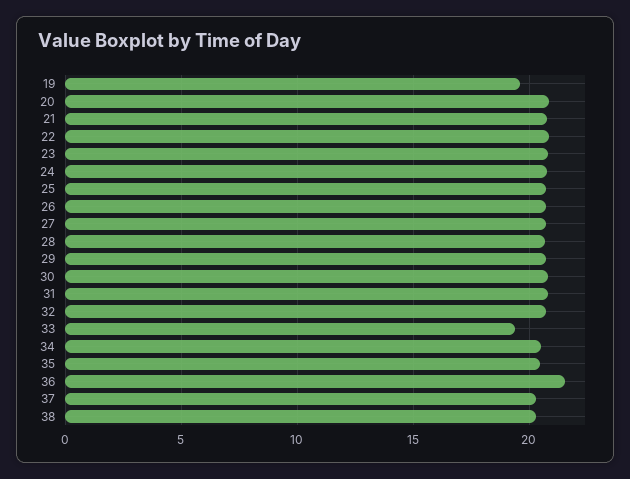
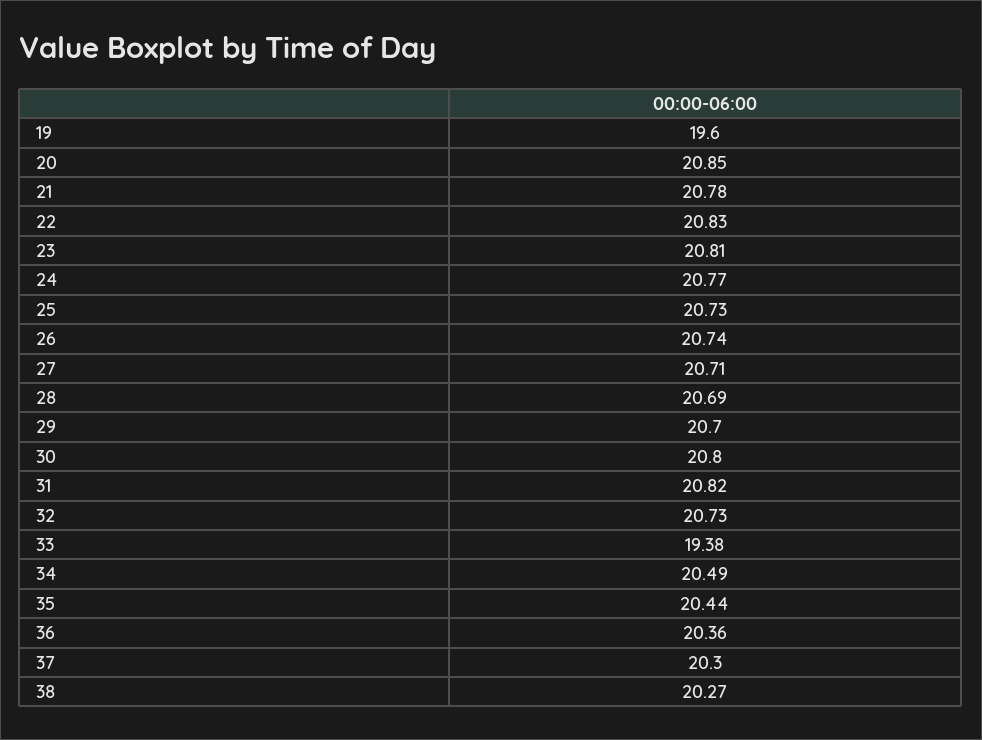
36: 21.5 -> 20.36

